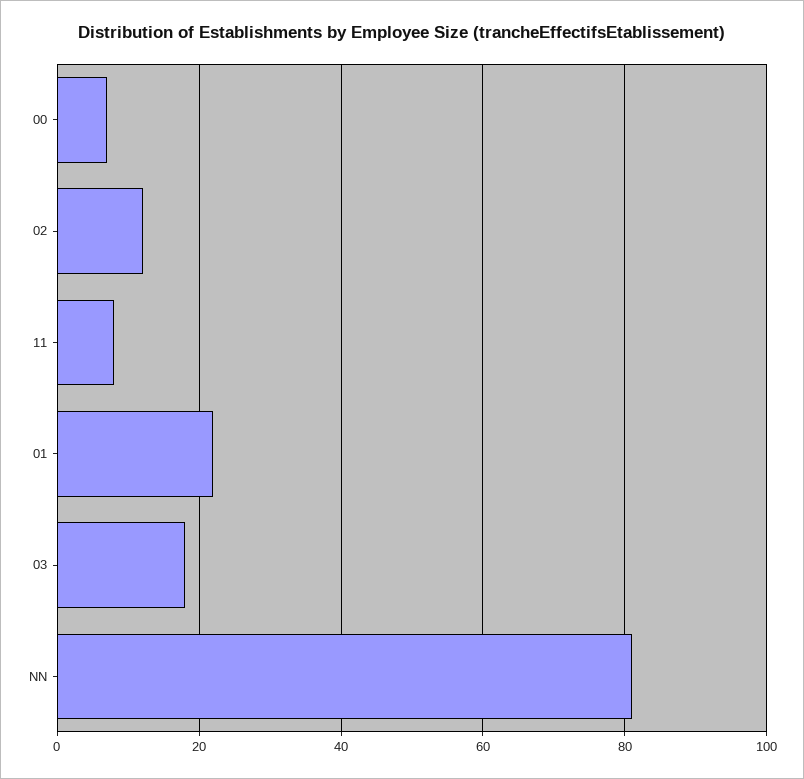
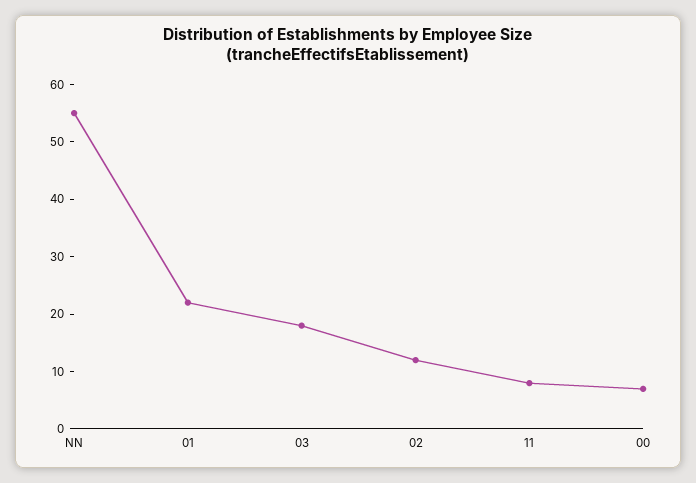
NN: 80 -> 55

